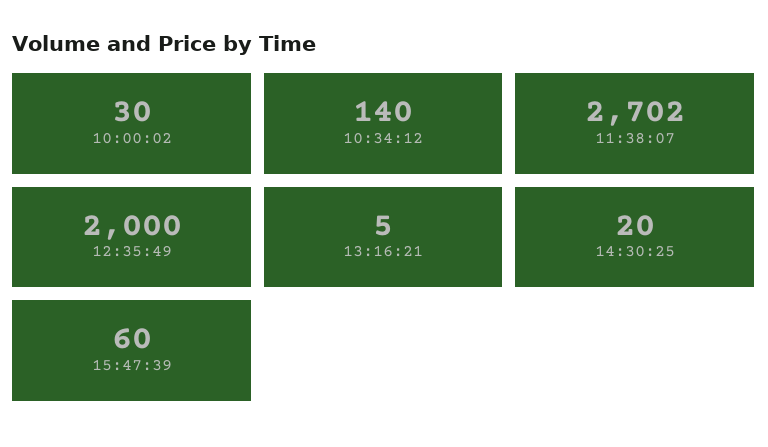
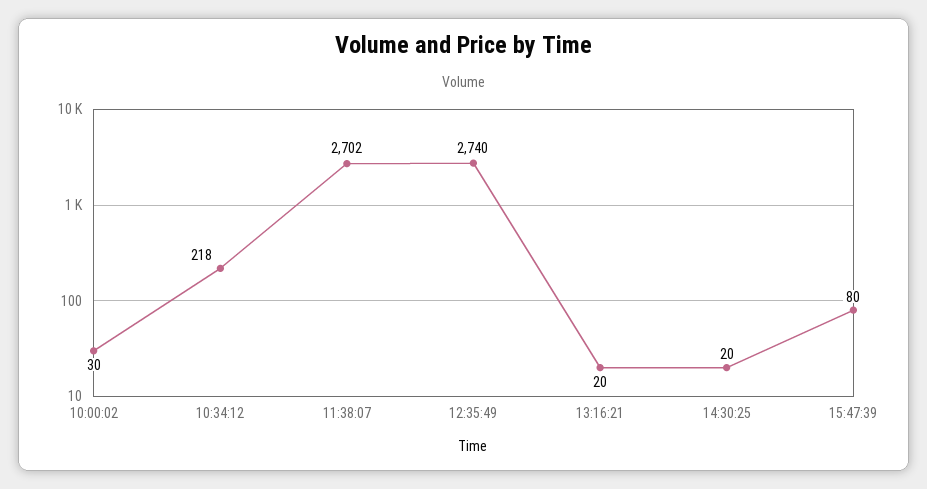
10:34:12: 140 -> 218
12:35:49: 2000 -> 2740
13:16:21: 5 -> 20
15:47:39: 60 -> 80

